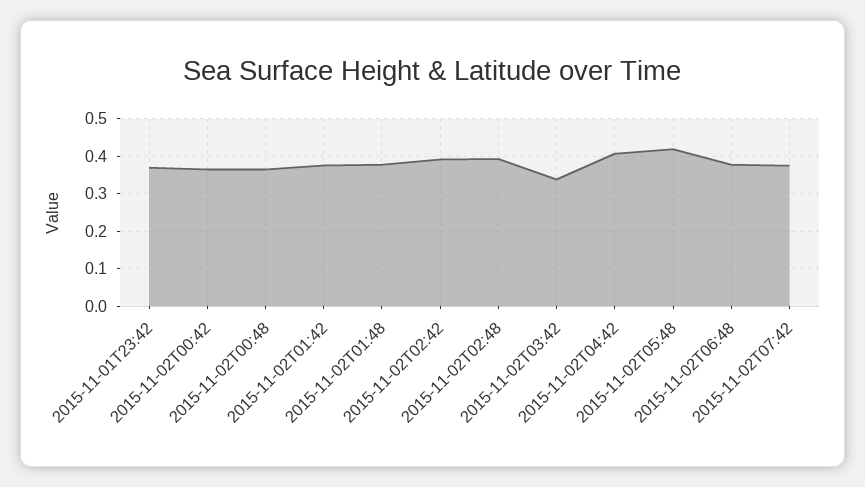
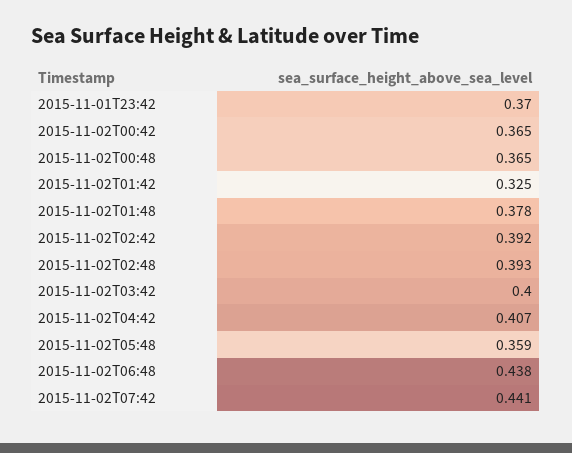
2015-11-02T01:42: 0.38 -> 0.325
2015-11-02T03:42: 0.34 -> 0.4
2015-11-02T05:48: 0.42 -> 0.359
2015-11-02T06:48: 0.38 -> 0.438
2015-11-02T07:42: 0.38 -> 0.441

